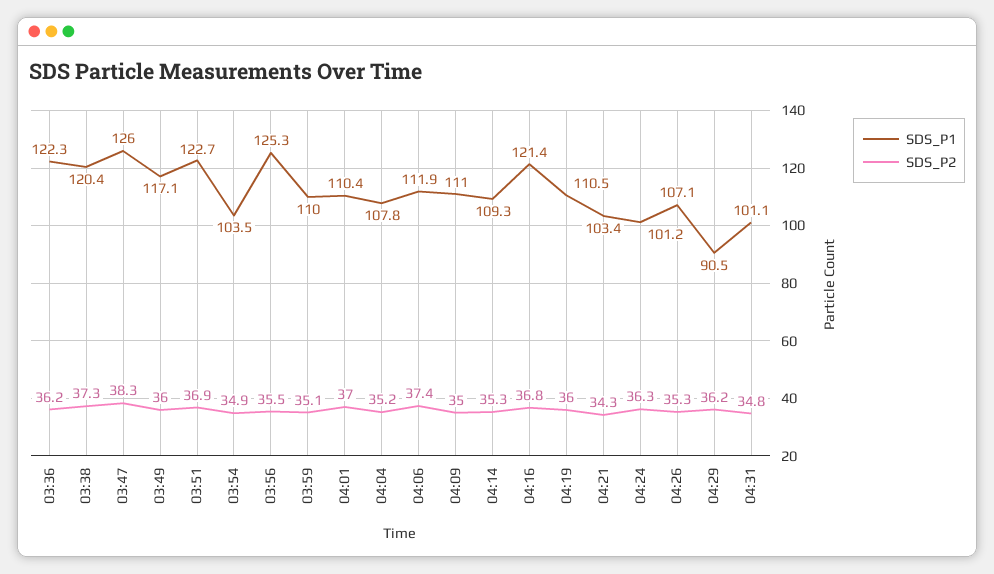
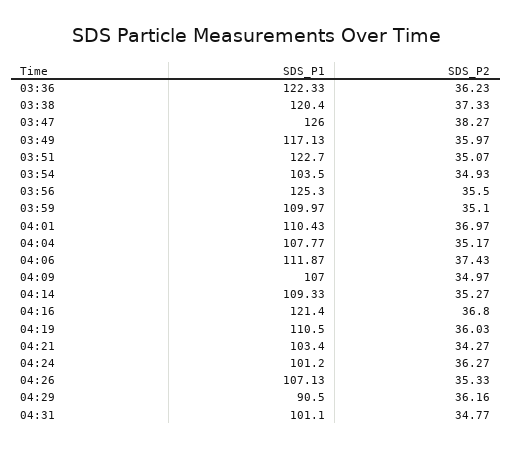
SDS_P2, 03:51: 36.9 -> 35.07
SDS_P1, 04:09: 111 -> 107

